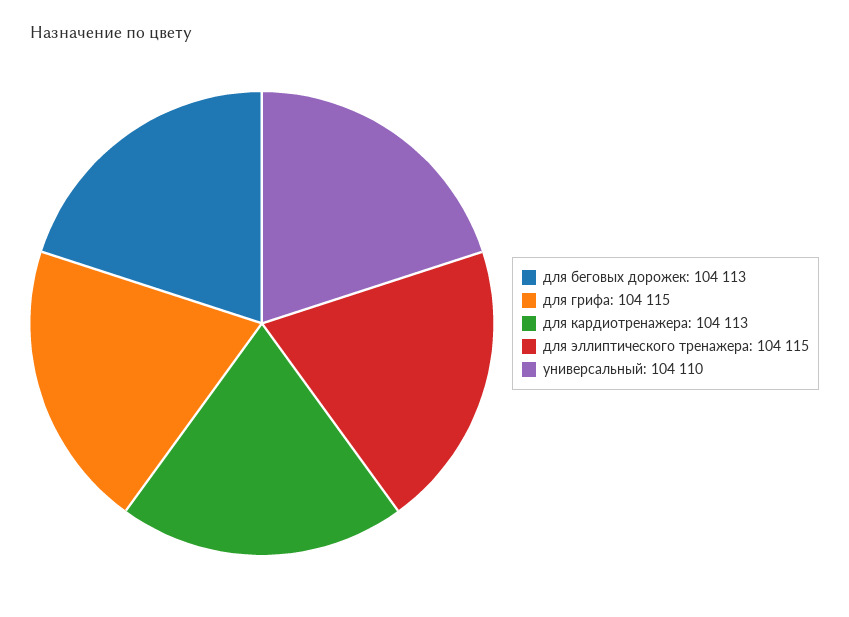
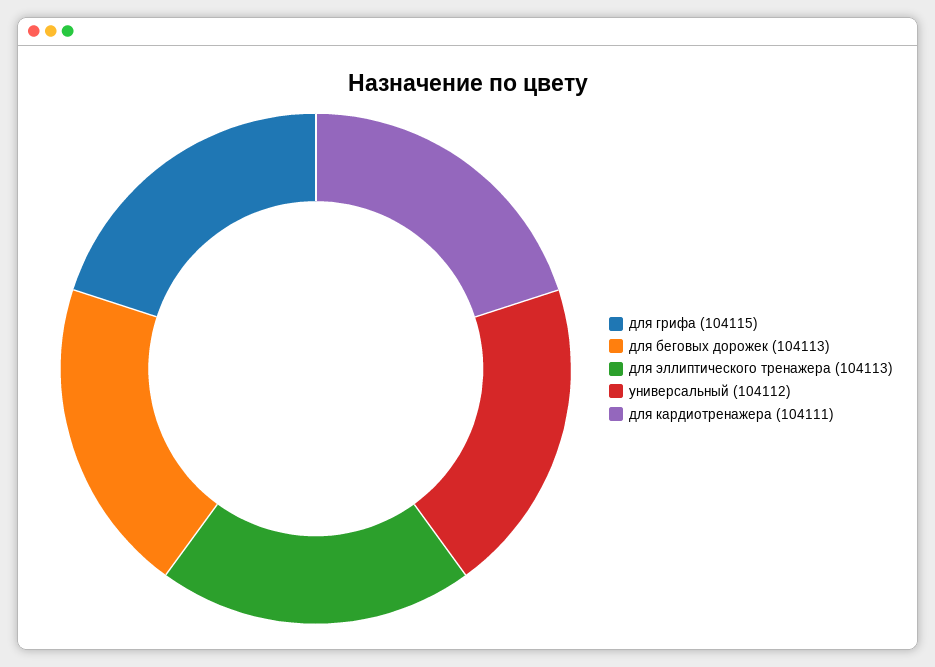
для кардиотренажера: 104113 -> 104111
для эллиптического тренажера: 104115 -> 104113
универсальный: 104110 -> 104112

